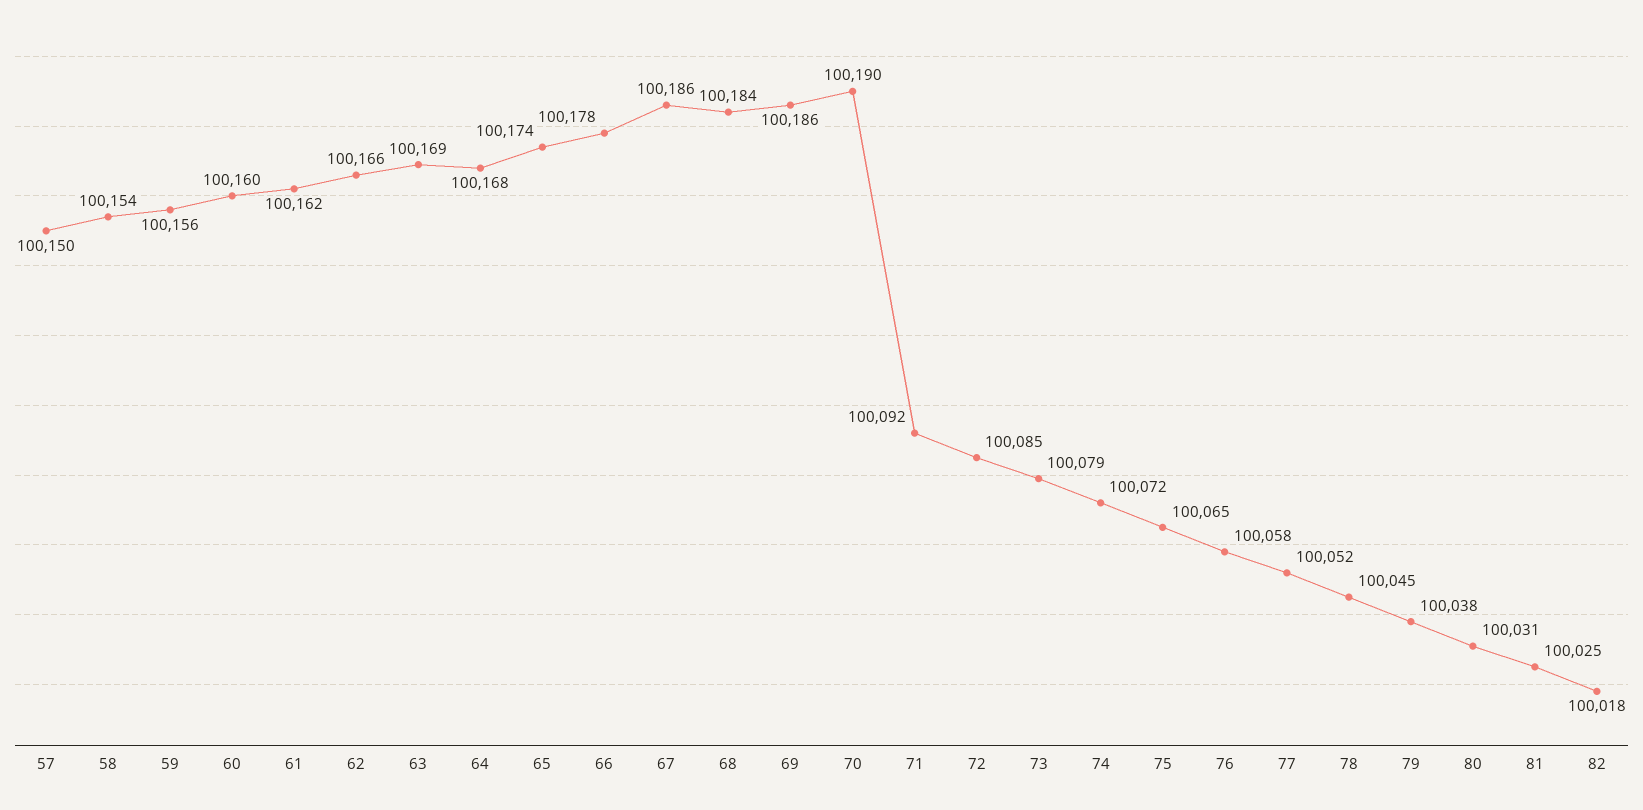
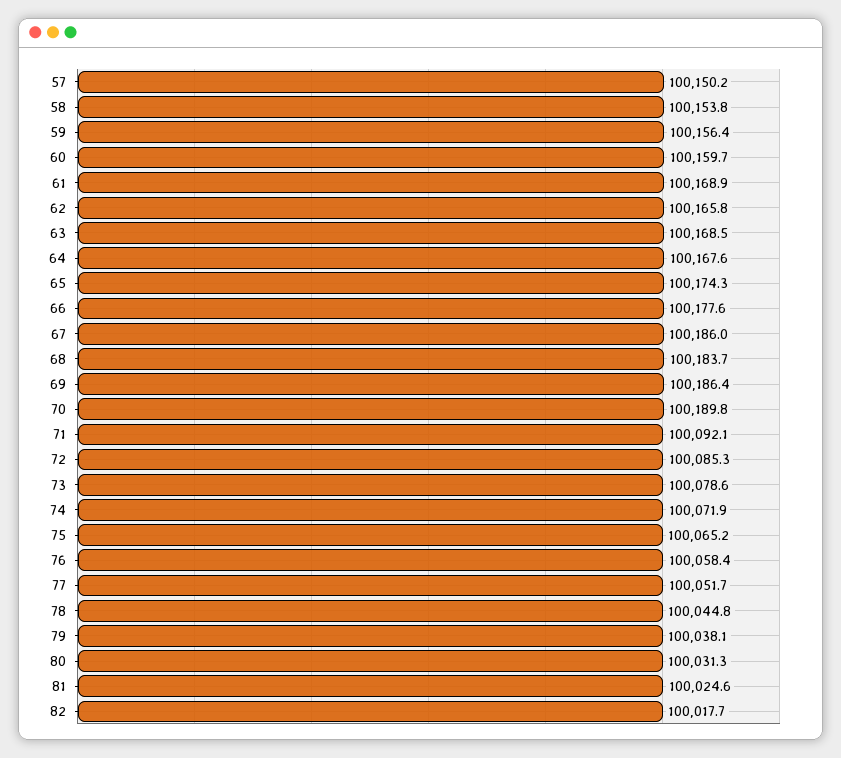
61: 100162 -> 100168.9

